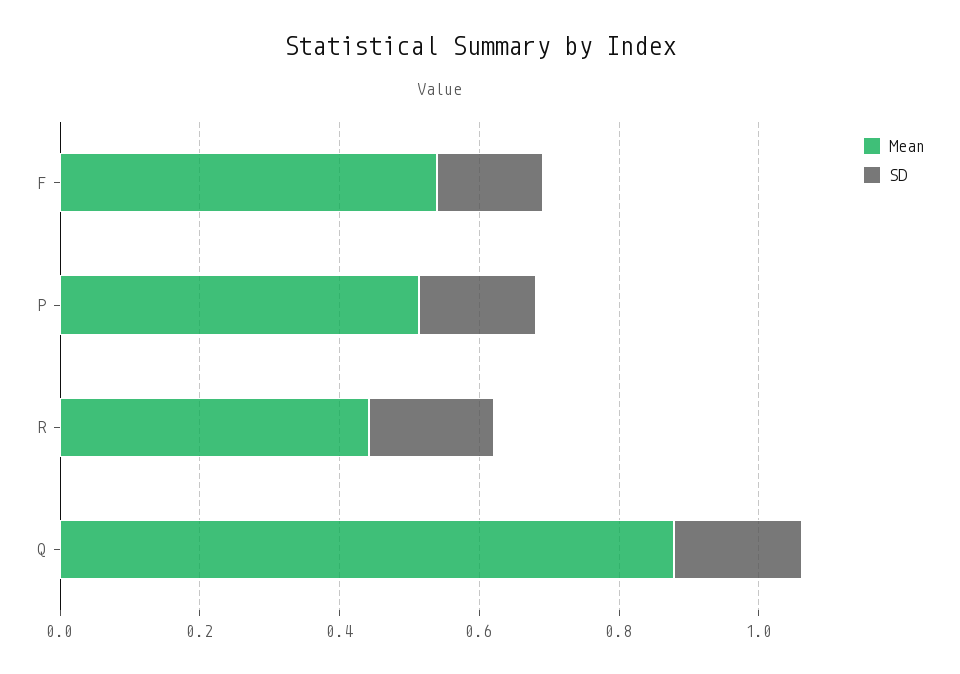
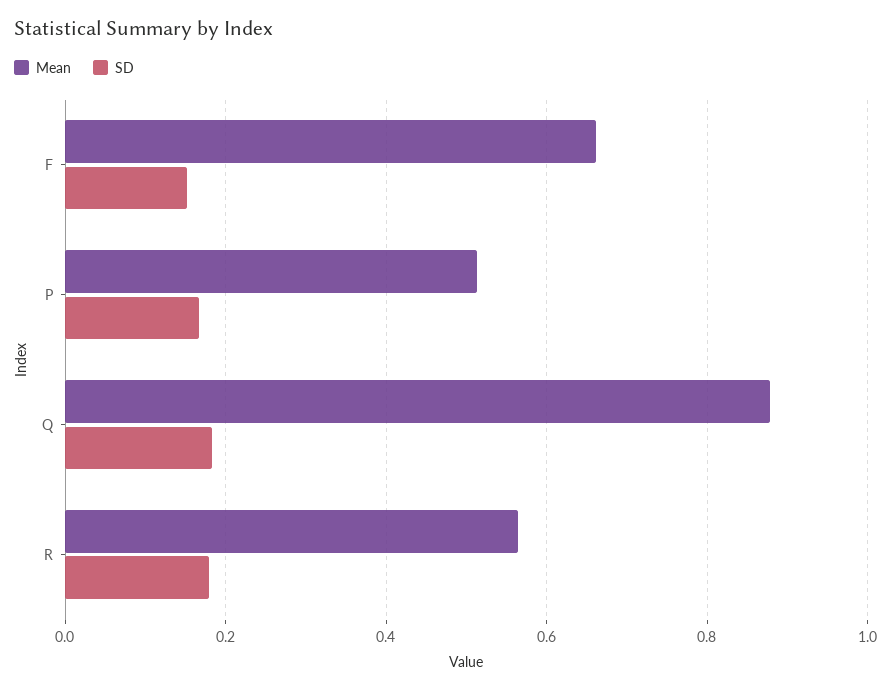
Mean, F: 0.55 -> 0.66
Mean, R: 0.45 -> 0.56

